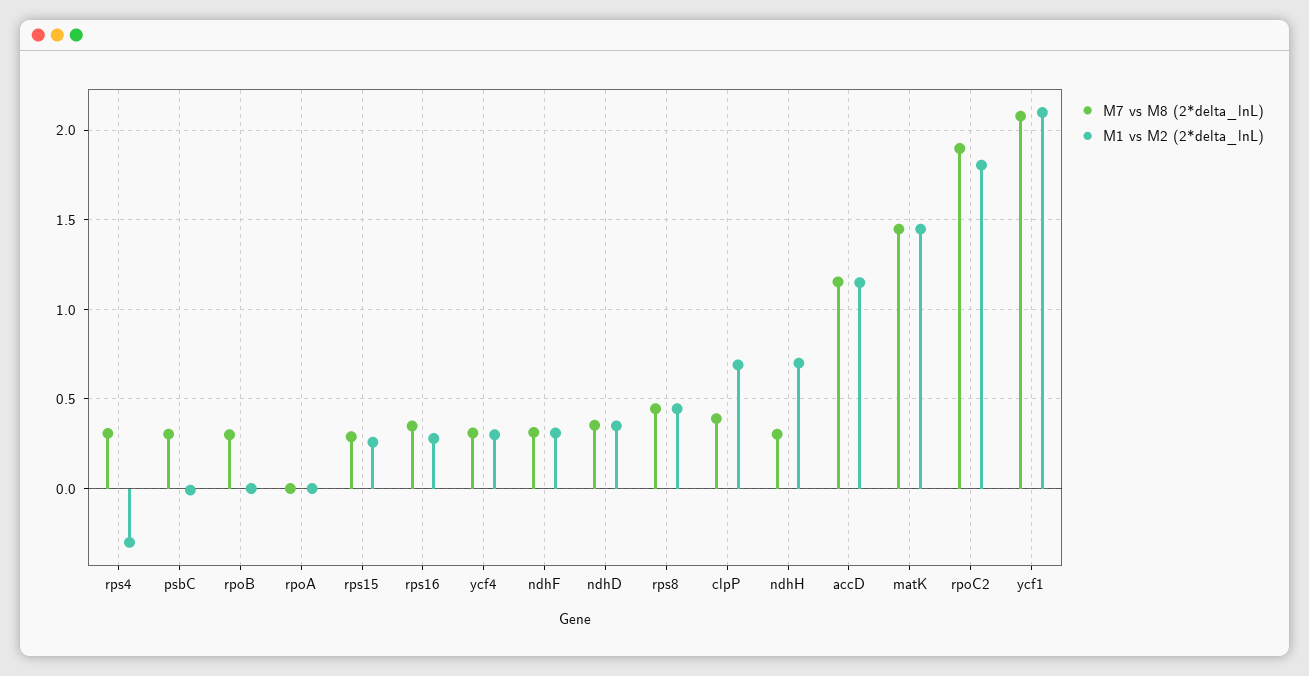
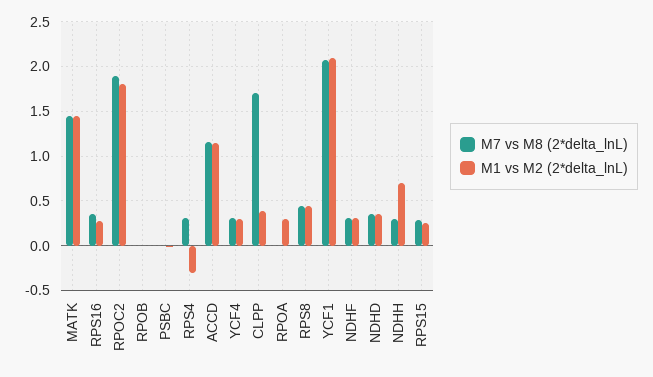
M7 vs M8 (2*delta_lnL), psbC: 0.3 -> 0
M7 vs M8 (2*delta_lnL), rpoB: 0.3 -> 0
M1 vs M2 (2*delta_lnL), rpoA: 0 -> 0.3
M7 vs M8 (2*delta_lnL), clpP: 0.4 -> 1.7
M1 vs M2 (2*delta_lnL), clpP: 0.7 -> 0.4

